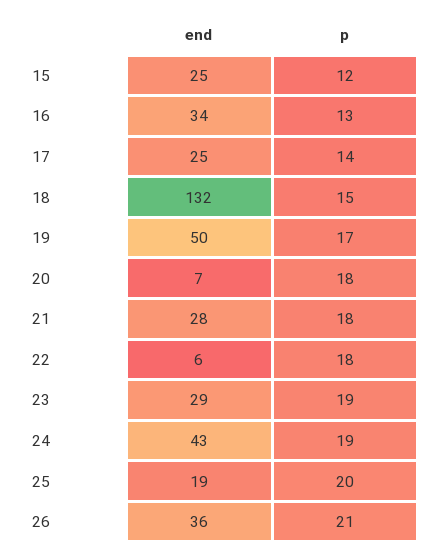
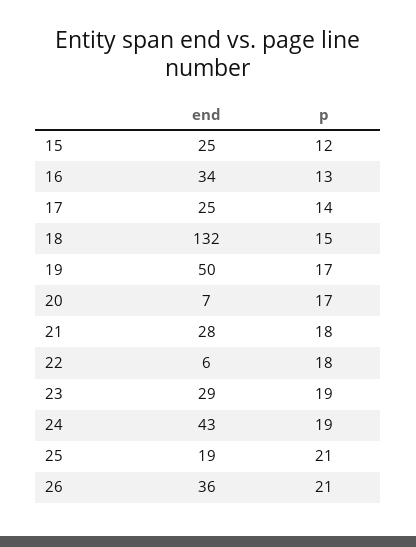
p, 20: 18 -> 17
p, 25: 20 -> 21

